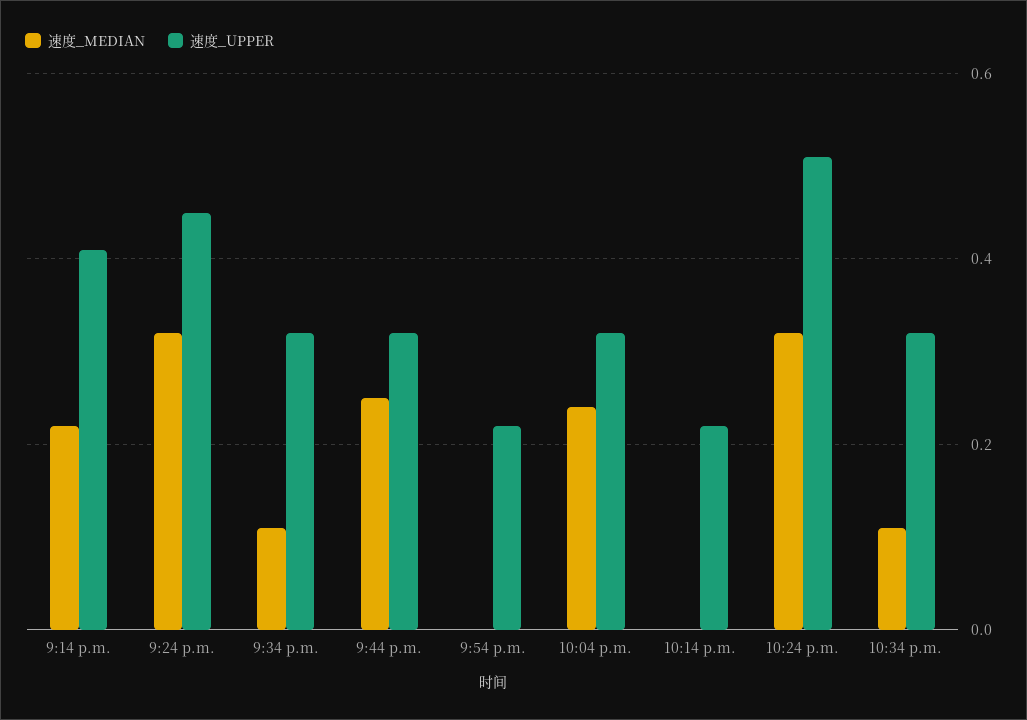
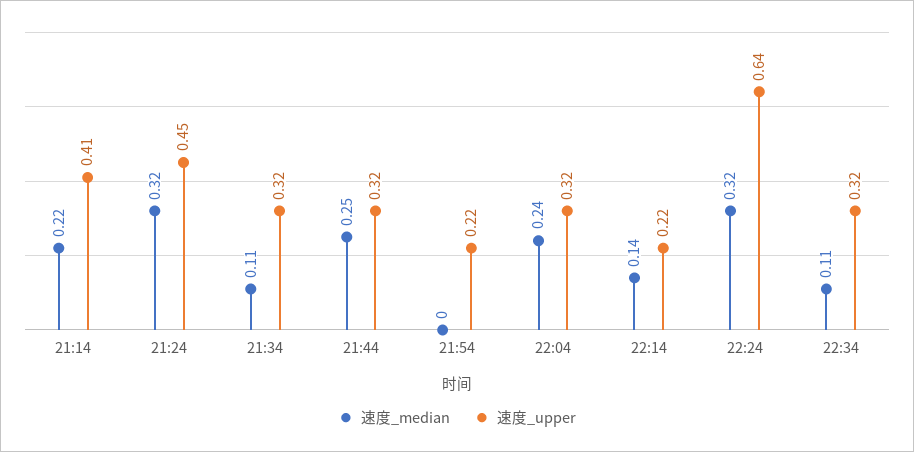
速度_MEDIAN, 10:14 p.m.: 0 -> 0.14
速度_UPPER, 10:24 p.m.: 0.5 -> 0.64

